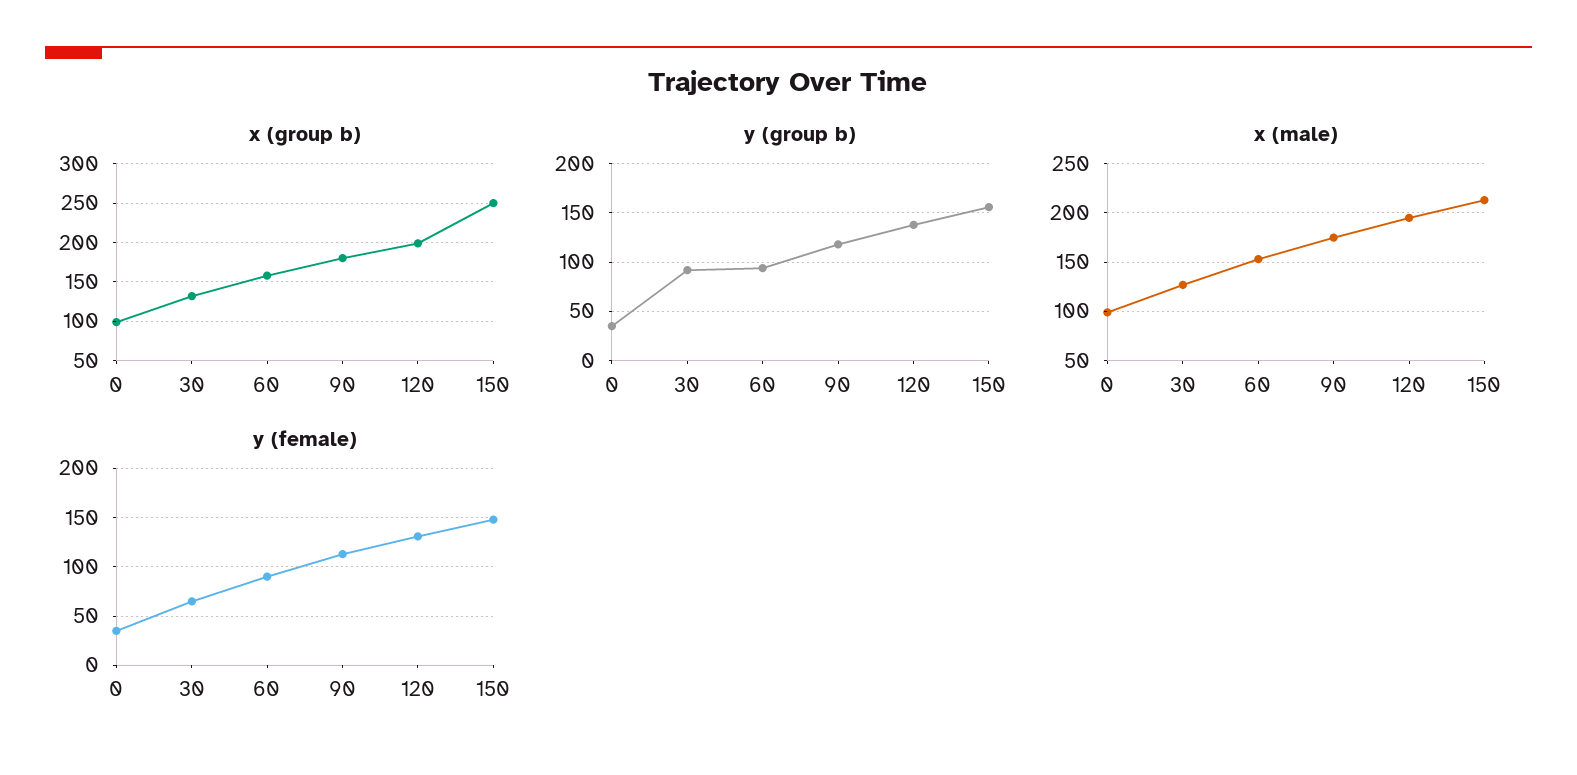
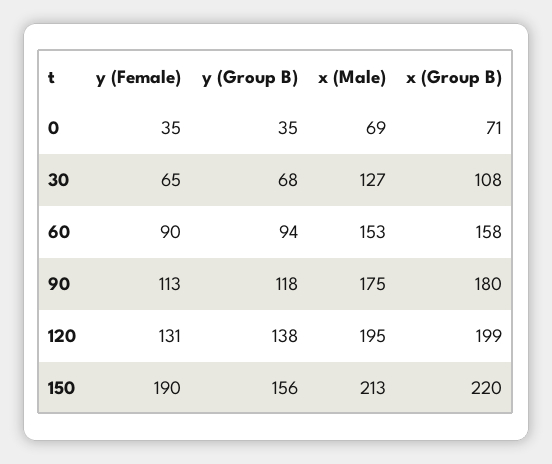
x (group b), 0: 100 -> 71
x (group b), 30: 130 -> 108
x (group b), 150: 250 -> 220
y (group b), 30: 90 -> 68
x (male), 0: 100 -> 69
y (female), 150: 150 -> 190

